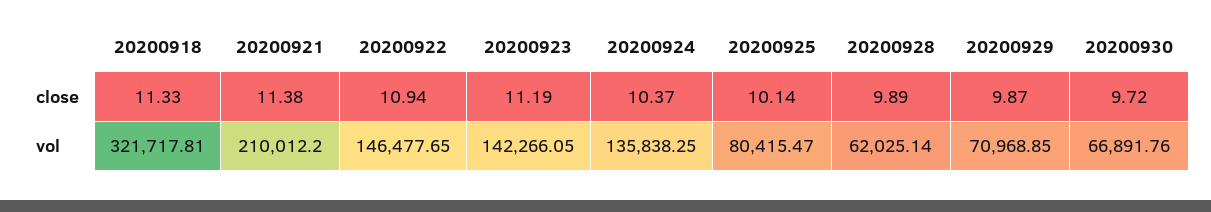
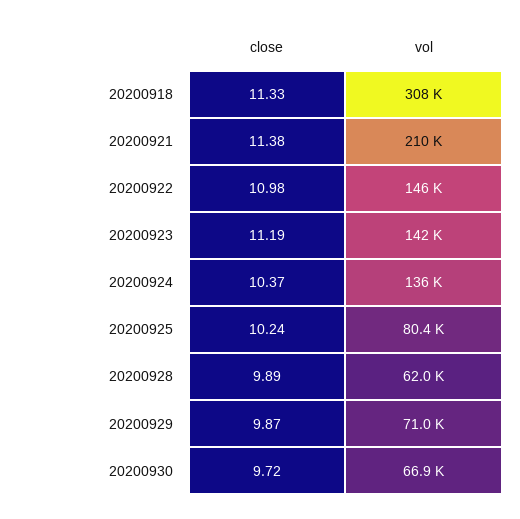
20200922, close: 10.94 -> 10.98
20200925, close: 10.14 -> 10.24
20200918, vol: 321717.81 -> 308000

